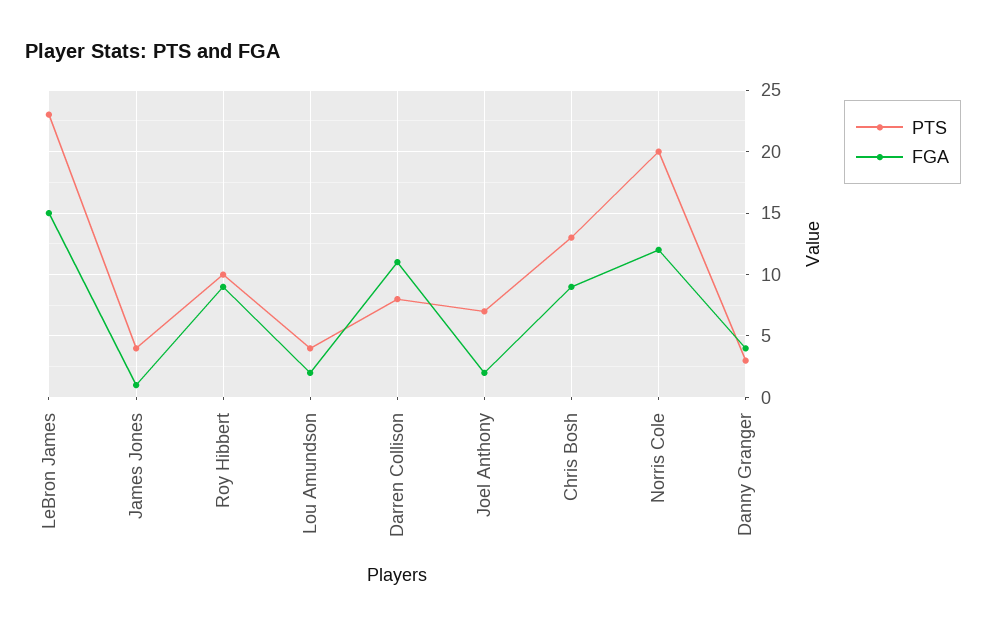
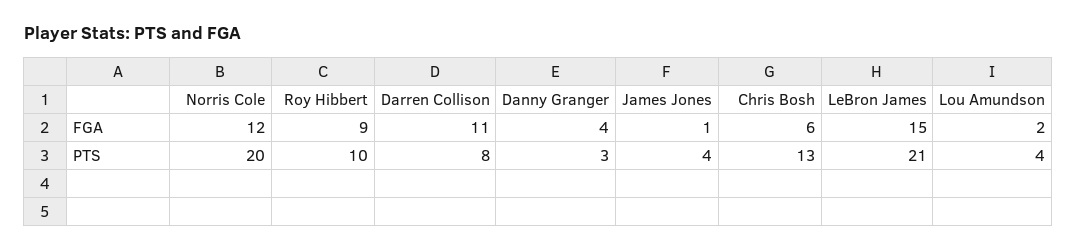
PTS, LeBron James: 23 -> 21
PTS, Joel Anthony: 7 -> none
FGA, Joel Anthony: 2 -> none
FGA, Chris Bosh: 9 -> 6

